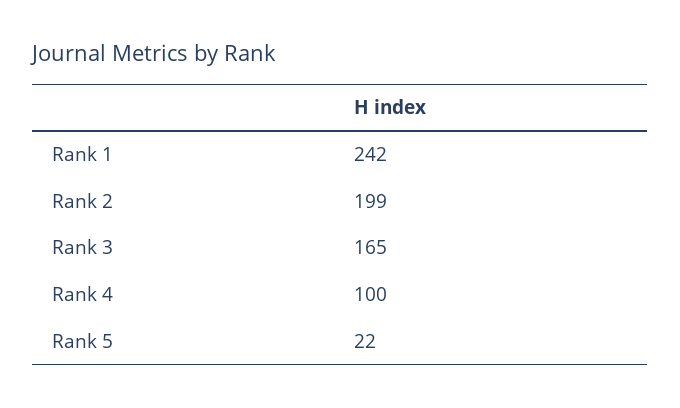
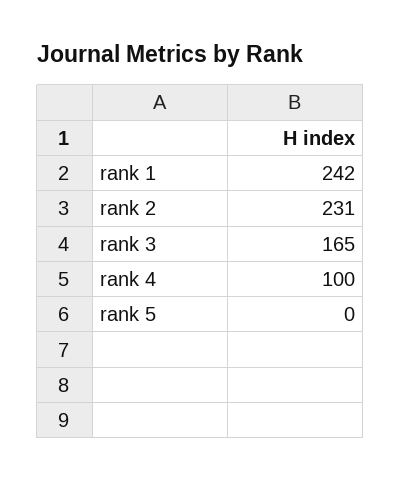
Rank 2: 199 -> 231
Rank 5: 22 -> 0

